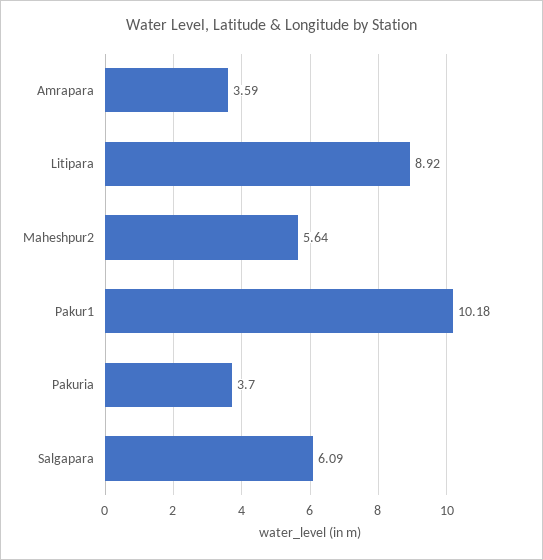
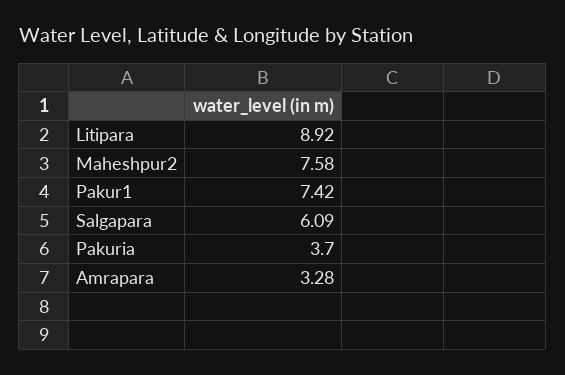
Amrapara: 3.59 -> 3.28
Maheshpur2: 5.64 -> 7.58
Pakur1: 10.18 -> 7.42

